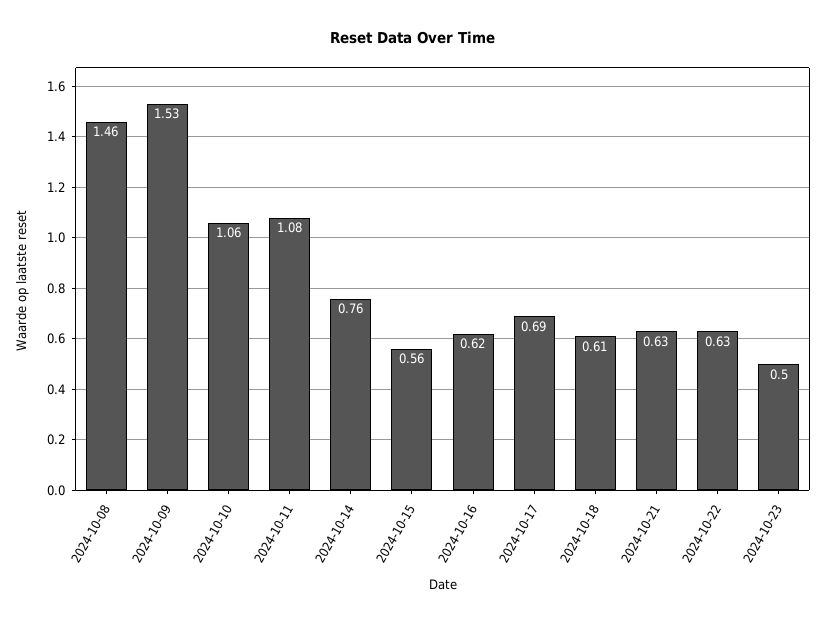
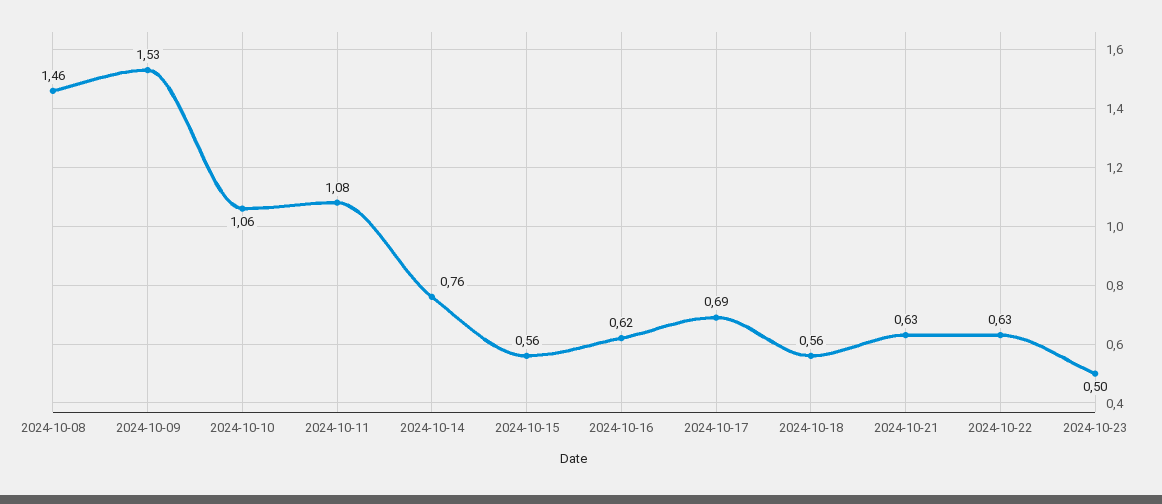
2024-10-18: 0.61 -> 0.56

